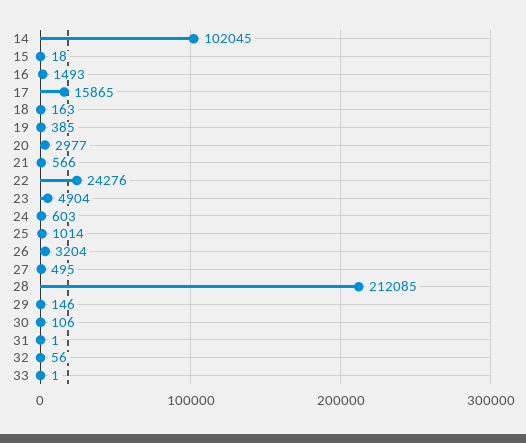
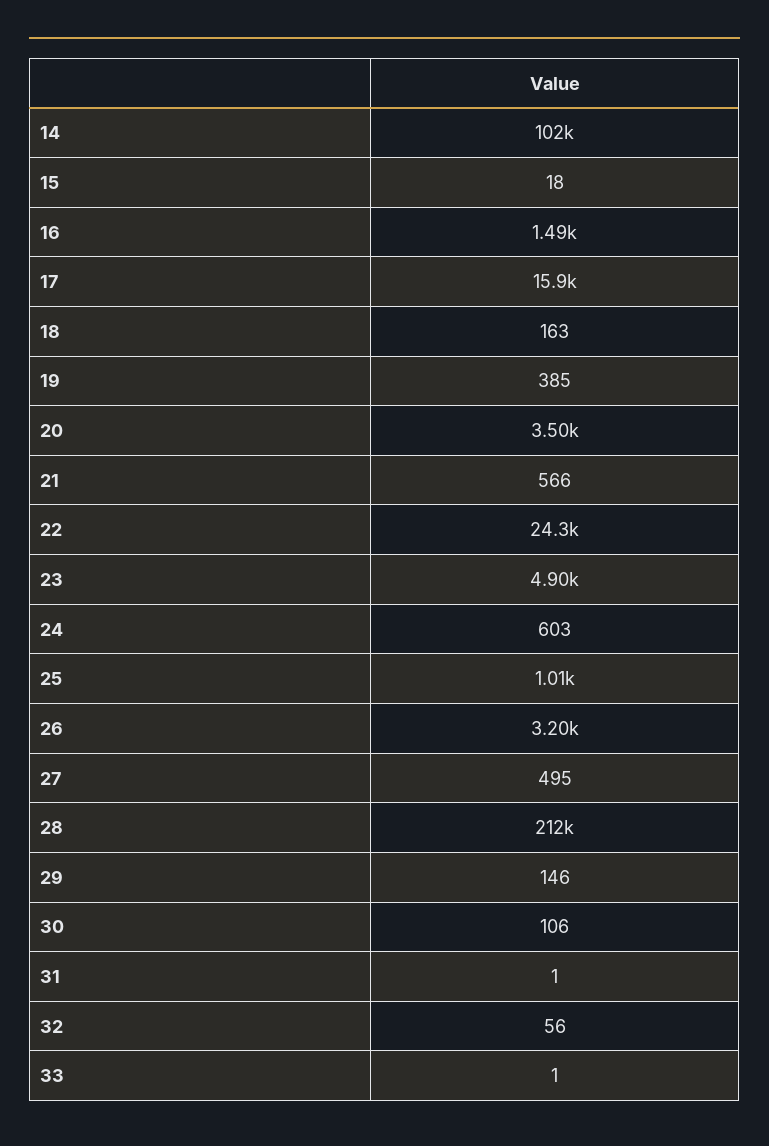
20: 2977 -> 3500

